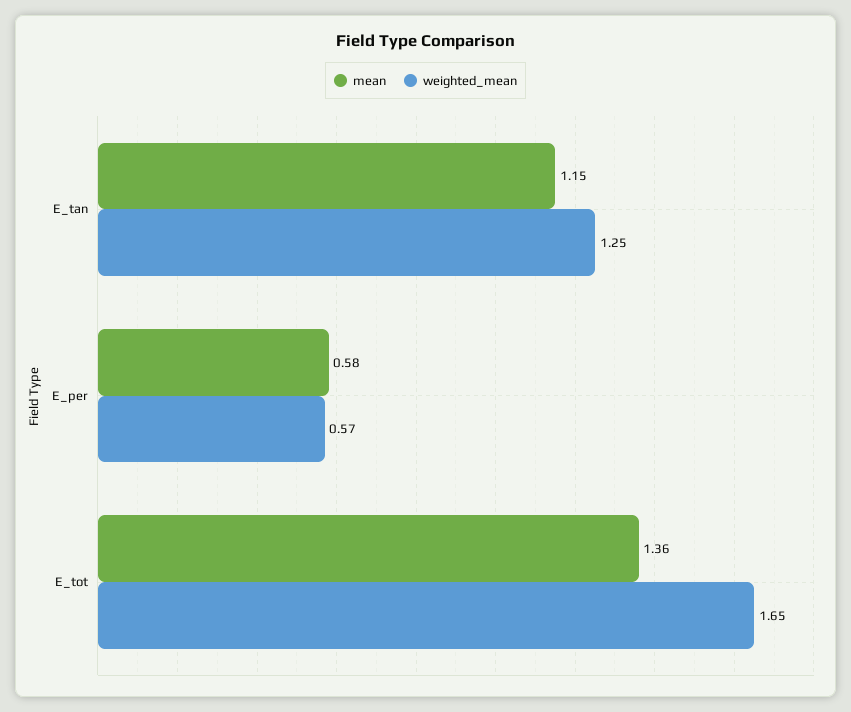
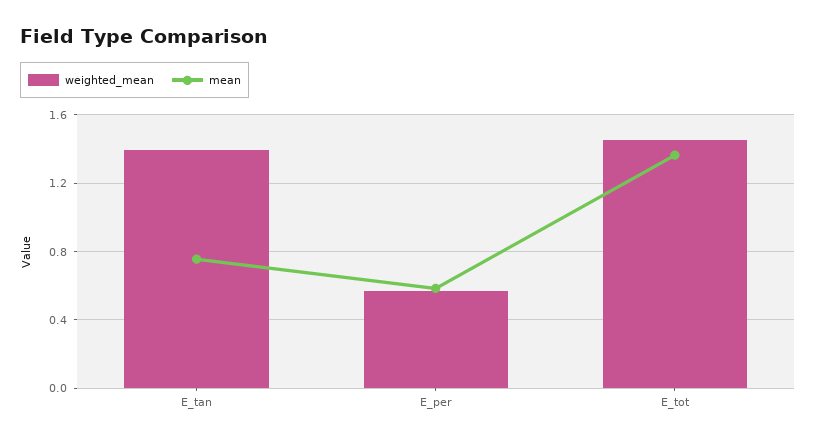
mean, E_tan: 1.15 -> 0.75
weighted_mean, E_tan: 1.25 -> 1.4
weighted_mean, E_tot: 1.65 -> 1.45

